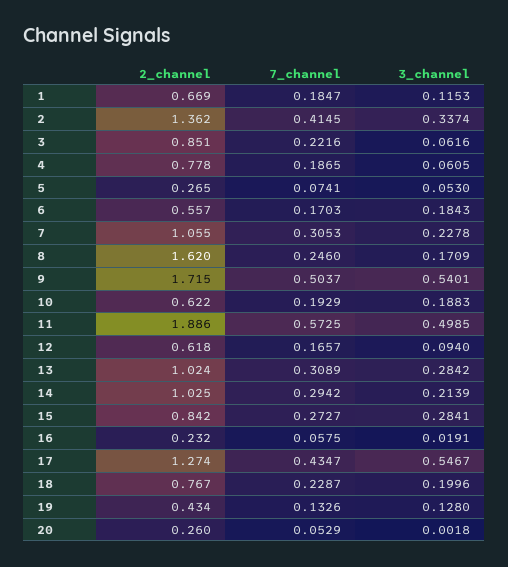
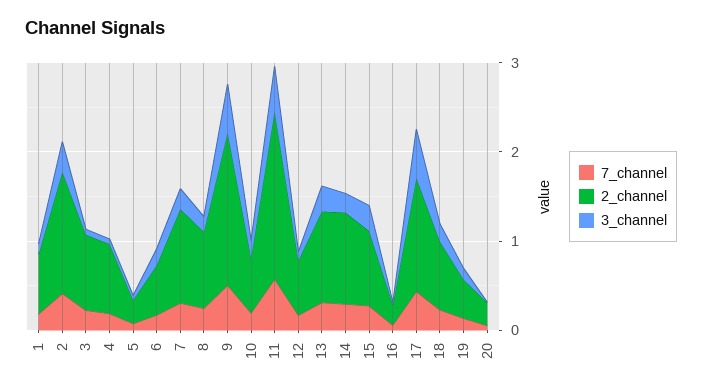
2_channel, 8: 1.62 -> 0.8

